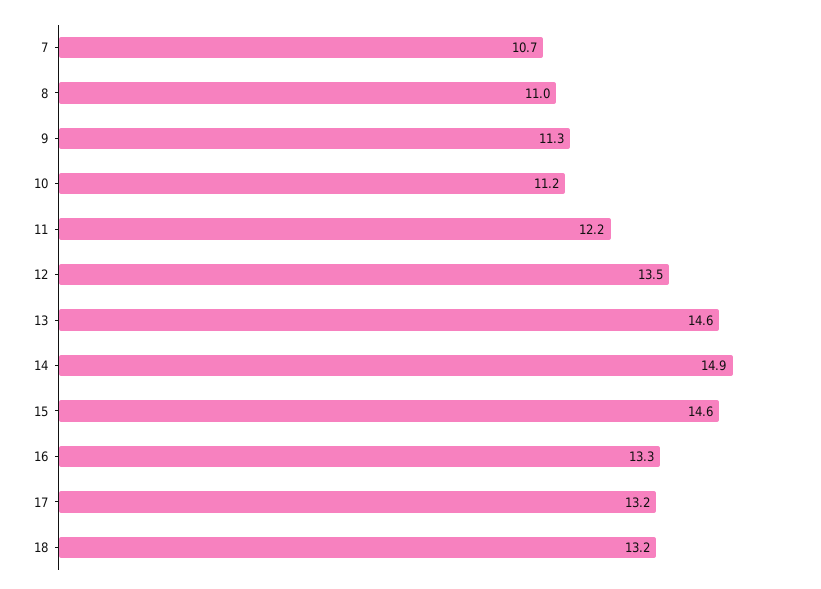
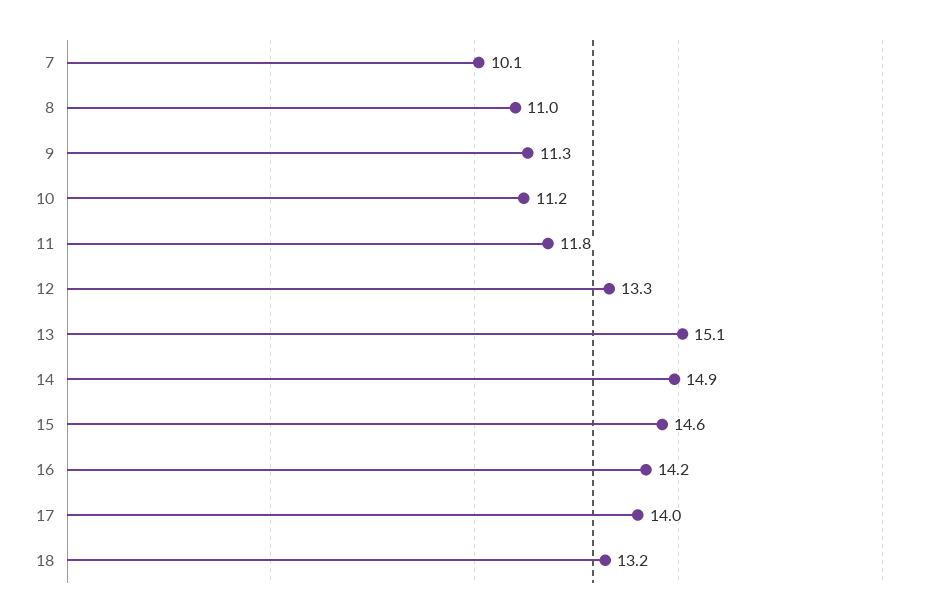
7: 10.7 -> 10.1
11: 12.2 -> 11.8
12: 13.5 -> 13.3
13: 14.6 -> 15.1
16: 13.3 -> 14.2
17: 13.2 -> 14

